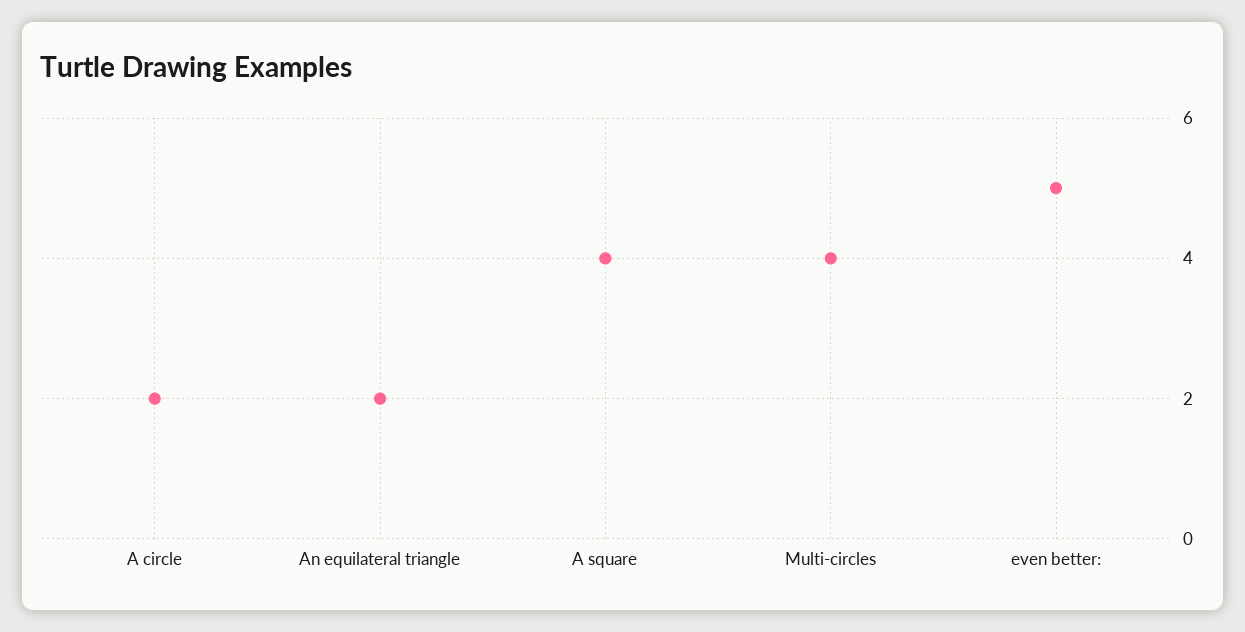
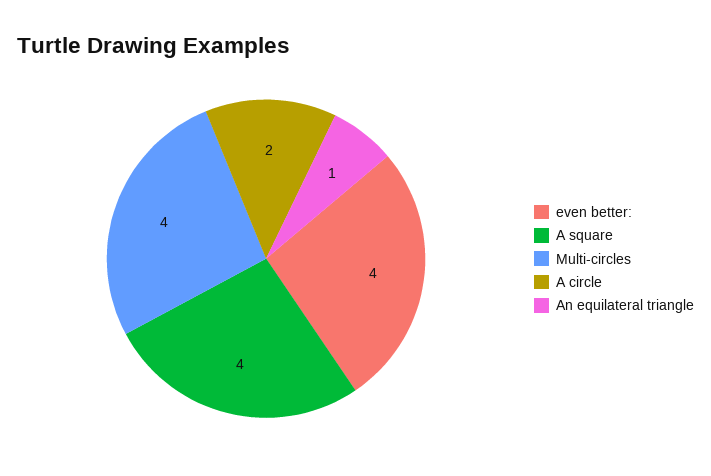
An equilateral triangle: 2 -> 1
even better:: 5 -> 4

